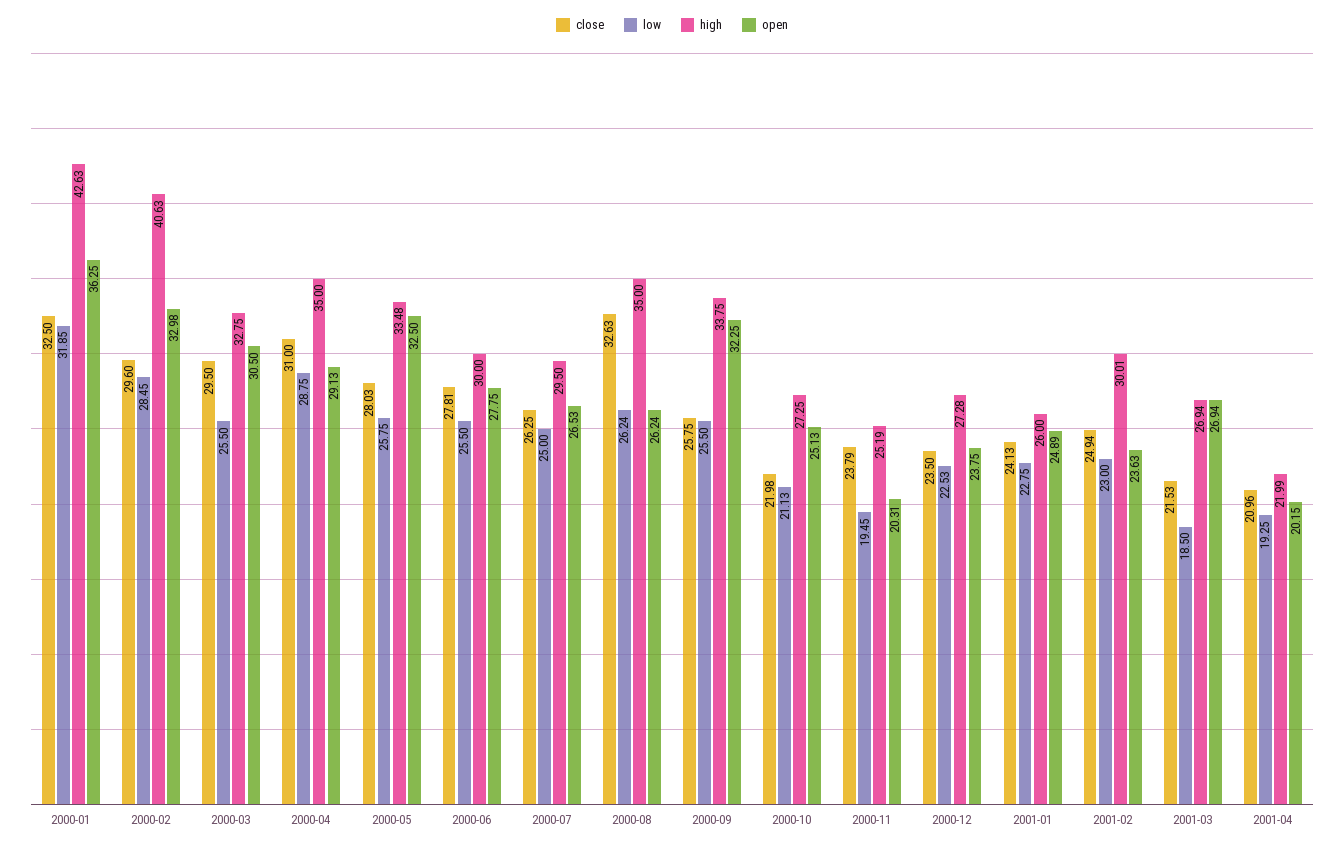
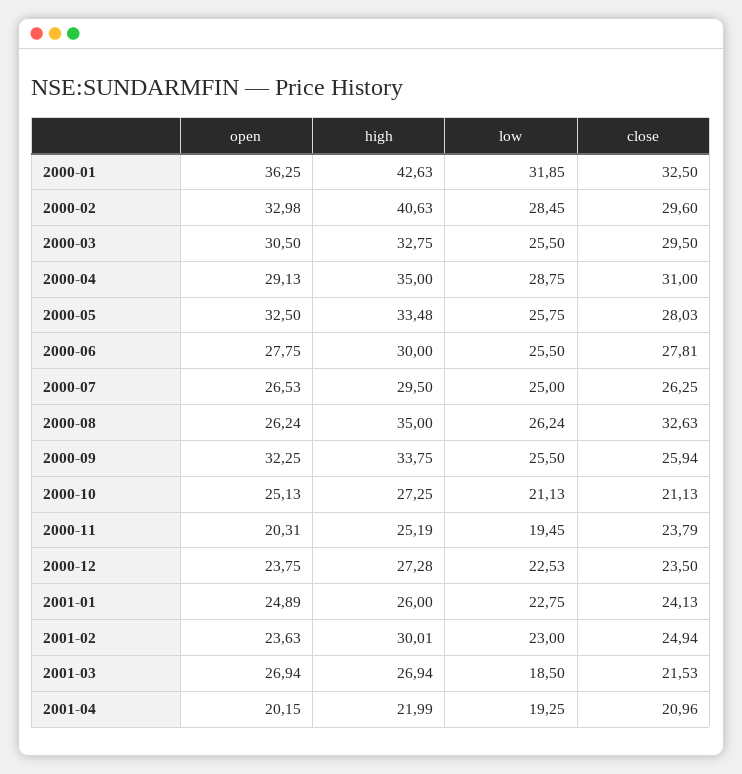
close, 2000-09: 25.75 -> 25.94
close, 2000-10: 21.98 -> 21.13

